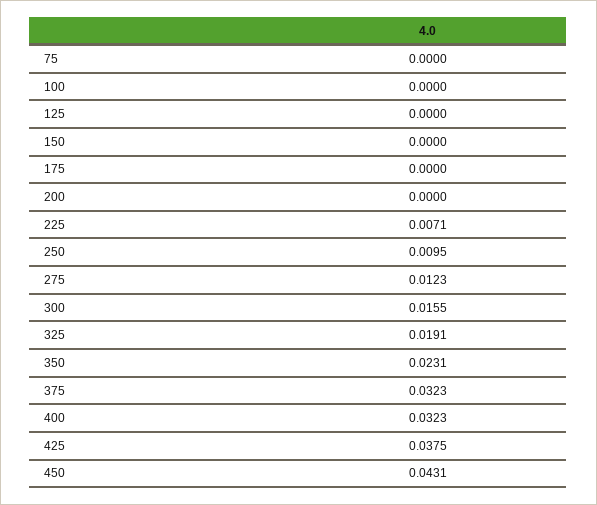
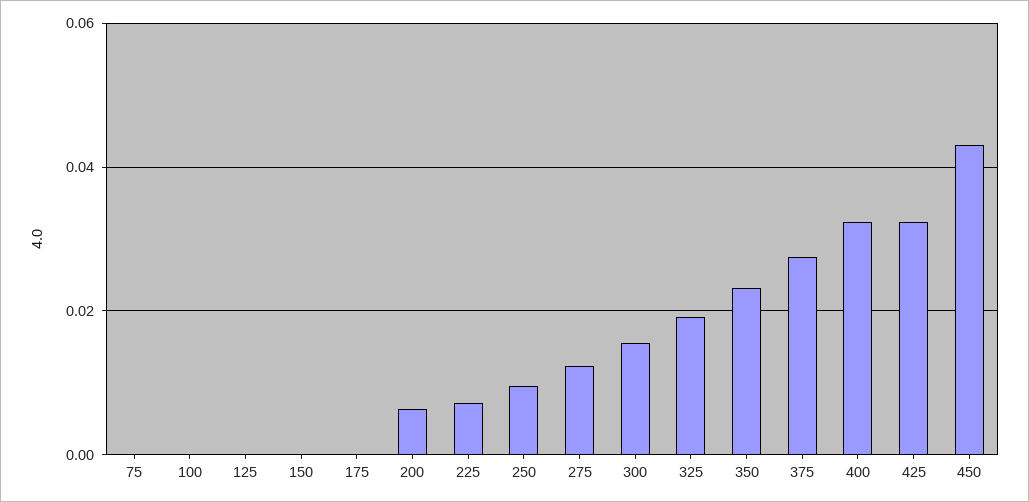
200: 0 -> 0.006
375: 0.0323 -> 0.028
425: 0.0375 -> 0.032

